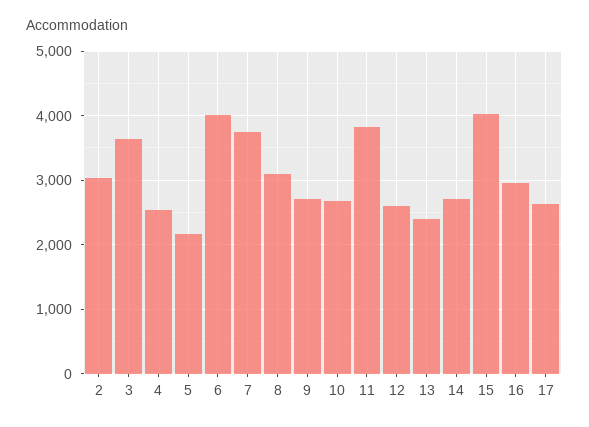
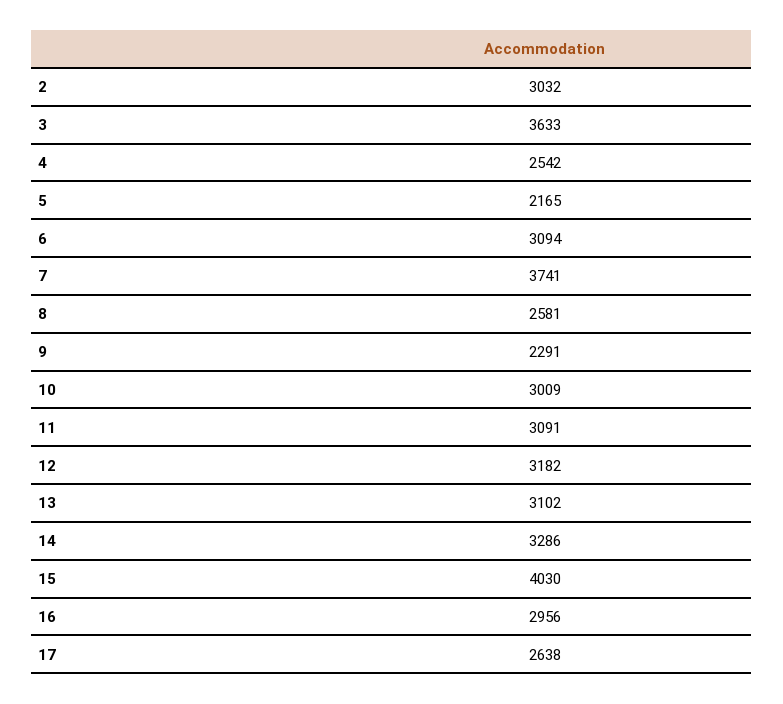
6: 4000 -> 3094
8: 3100 -> 2581
9: 2700 -> 2291
10: 2700 -> 3009
11: 3800 -> 3091
12: 2600 -> 3182
13: 2400 -> 3102
14: 2700 -> 3286

